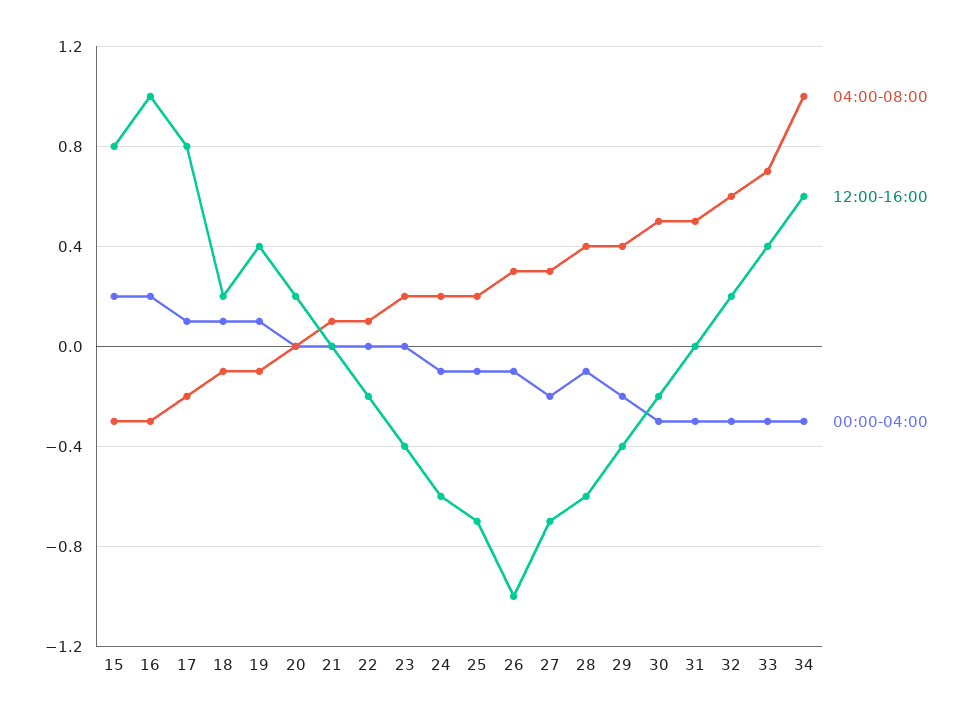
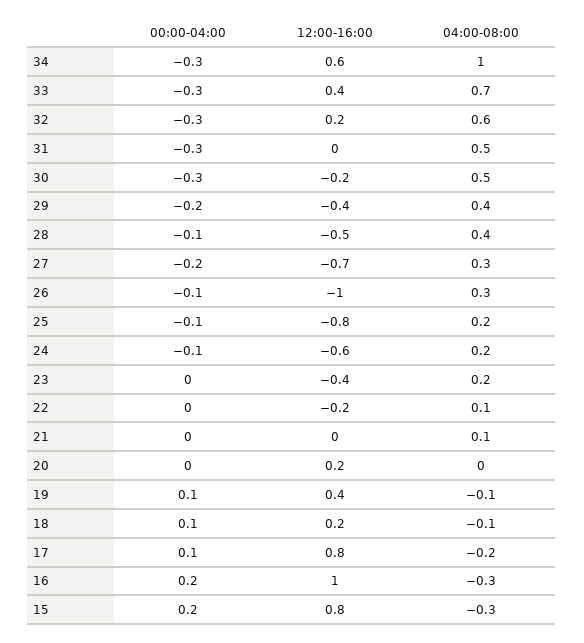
12:00-16:00, 25: -0.7 -> -0.8
12:00-16:00, 28: -0.6 -> -0.5

